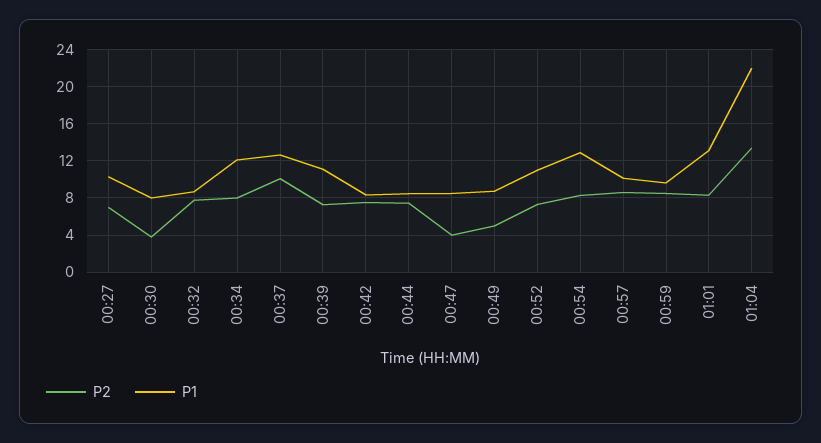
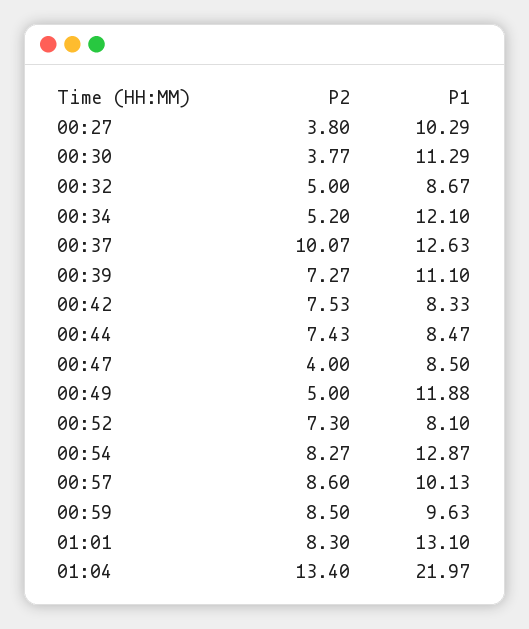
P2, 00:27: 7 -> 3.8
P1, 00:30: 8 -> 11.29
P2, 00:32: 8 -> 5
P2, 00:34: 8 -> 5.2
P1, 00:49: 9 -> 11.88
P1, 00:52: 11 -> 8.1

